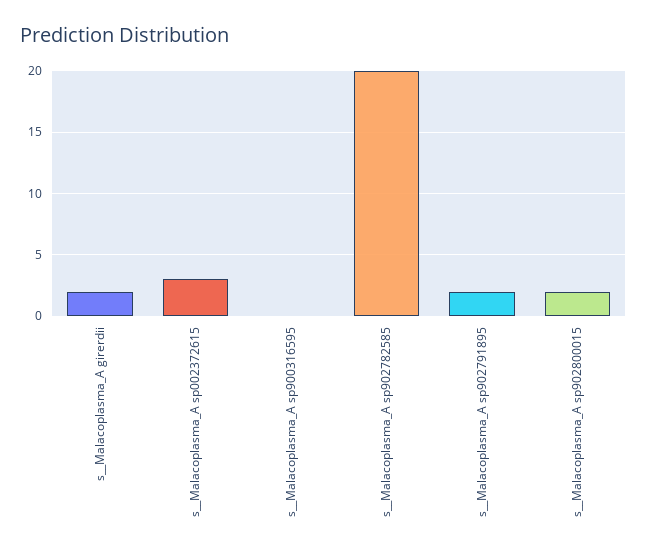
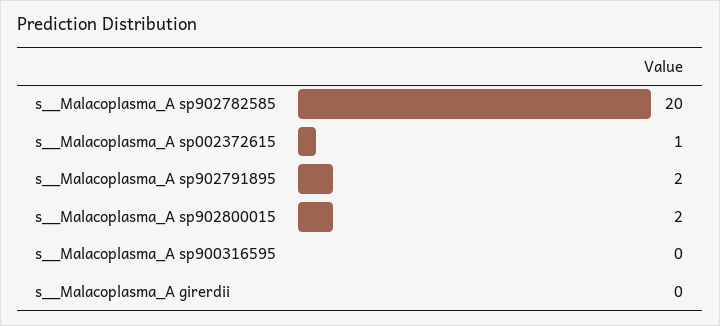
s__Malacoplasma_A girerdii: 2 -> 0
s__Malacoplasma_A sp002372615: 3 -> 1

